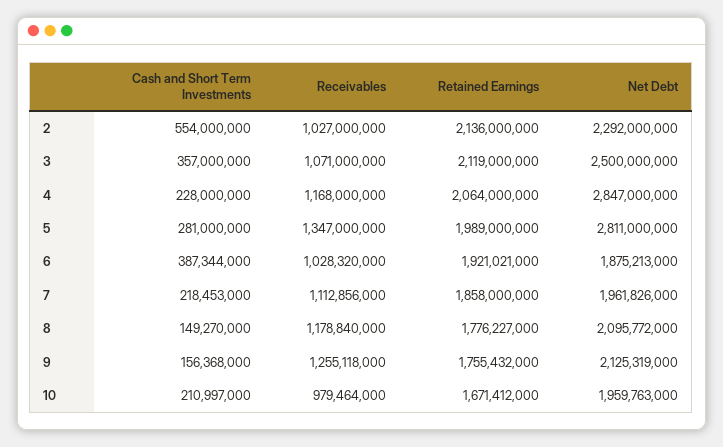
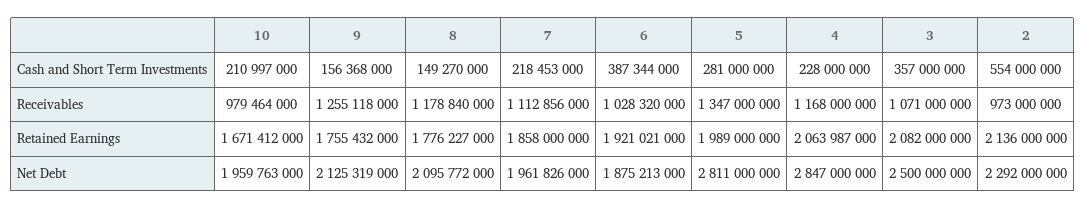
Receivables, 2: 1027000000 -> 973000000
Retained Earnings, 3: 2119000000 -> 2082000000
Retained Earnings, 4: 2064000000 -> 2063987000

